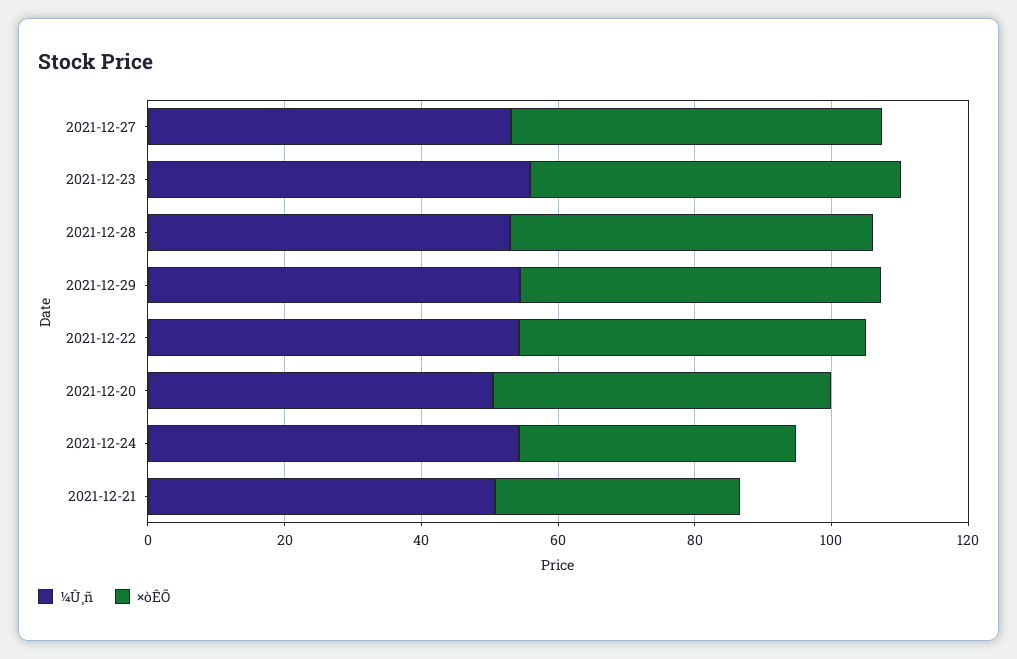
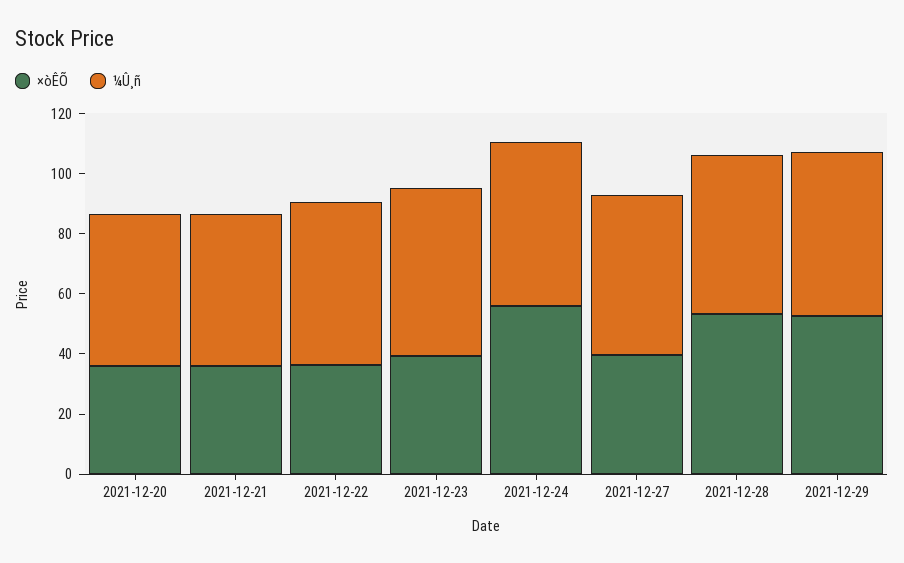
×òÊÕ, 2021-12-27: 55 -> 40
×òÊÕ, 2021-12-23: 55 -> 40
×òÊÕ, 2021-12-22: 50 -> 35
×òÊÕ, 2021-12-20: 50 -> 35
×òÊÕ, 2021-12-24: 40 -> 55

